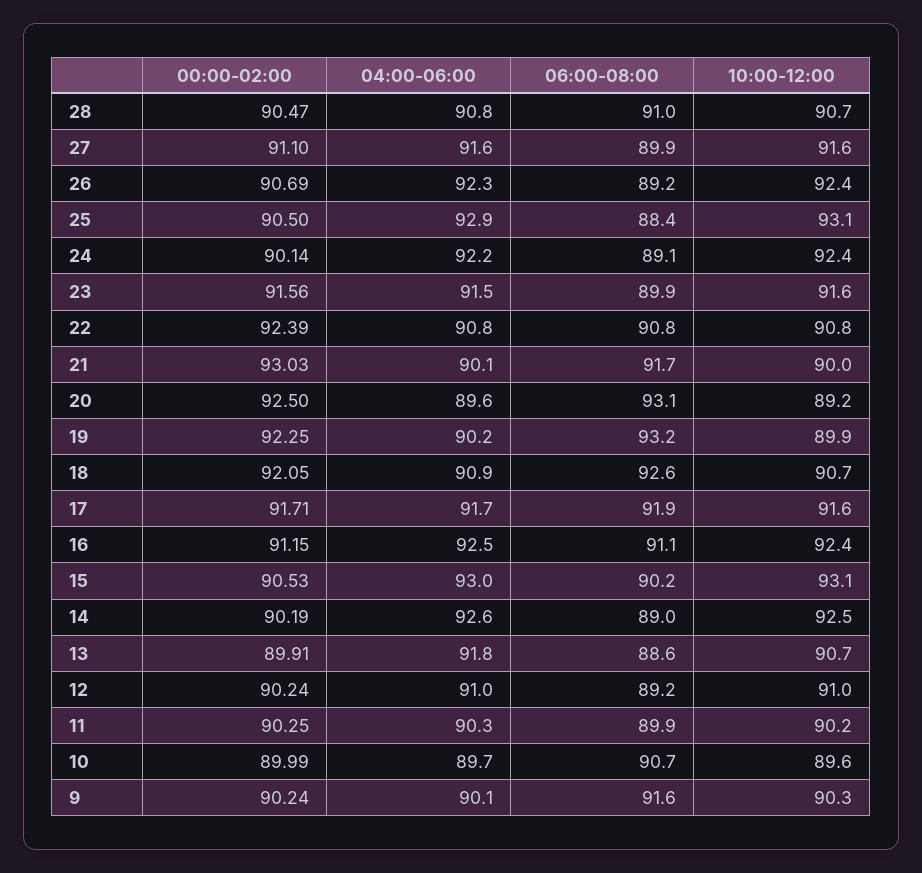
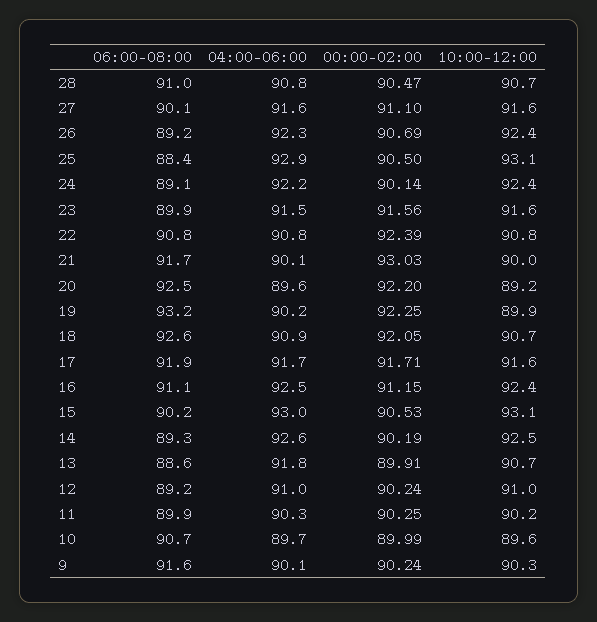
06:00-08:00, 27: 89.9 -> 90.1
00:00-02:00, 20: 92.5 -> 92.2
06:00-08:00, 20: 93.1 -> 92.5
06:00-08:00, 14: 89 -> 89.3

